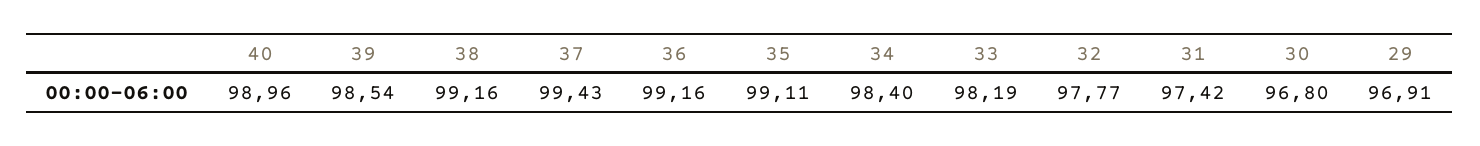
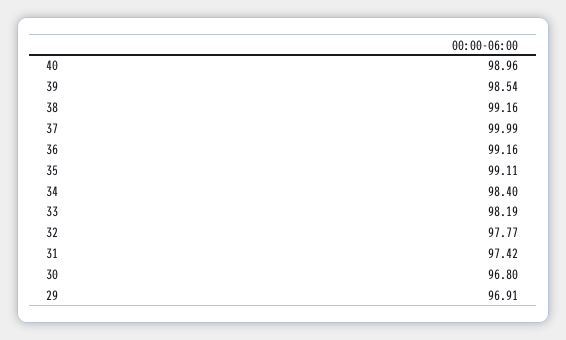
37: 99.43 -> 99.99

